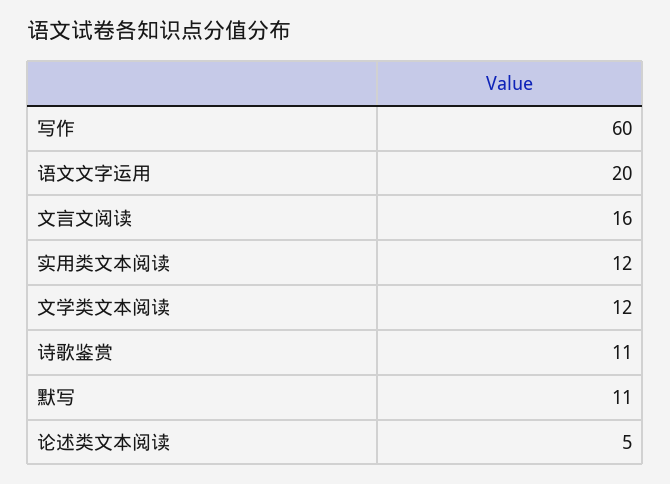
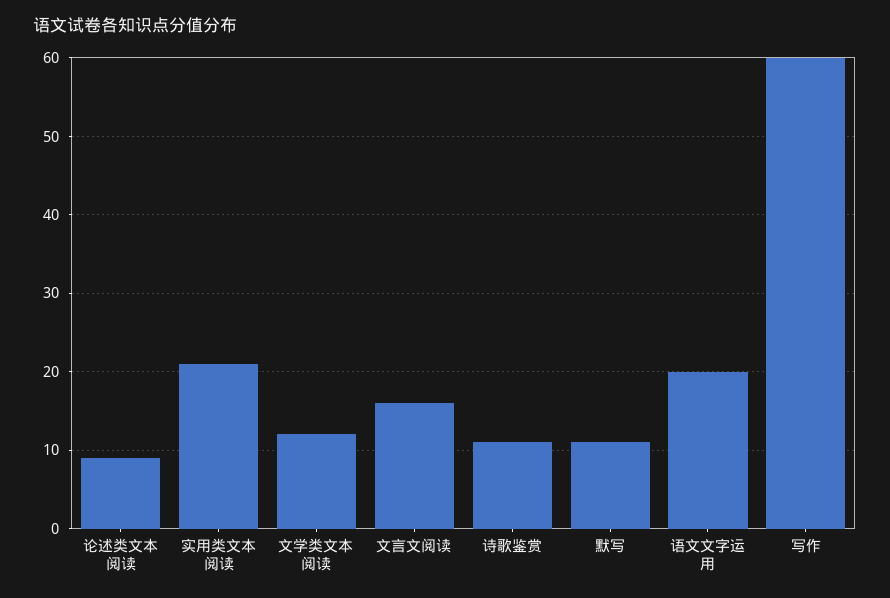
实用类文本阅读: 12 -> 21
论述类文本阅读: 5 -> 9

